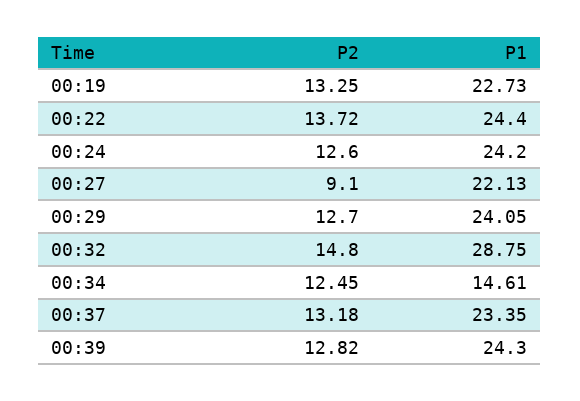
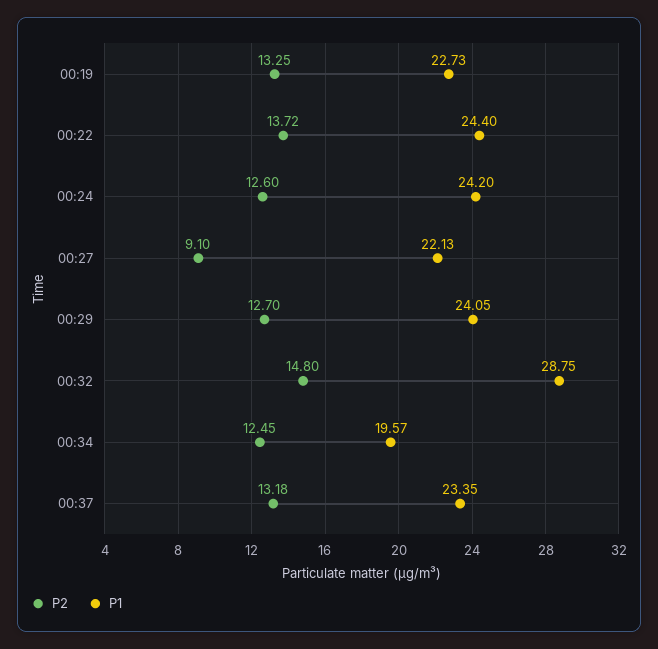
P1, 00:34: 14.61 -> 19.57
P2, 00:39: 12.82 -> none
P1, 00:39: 24.3 -> none

